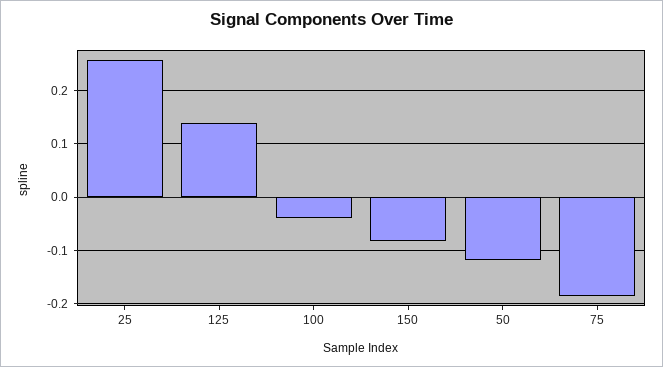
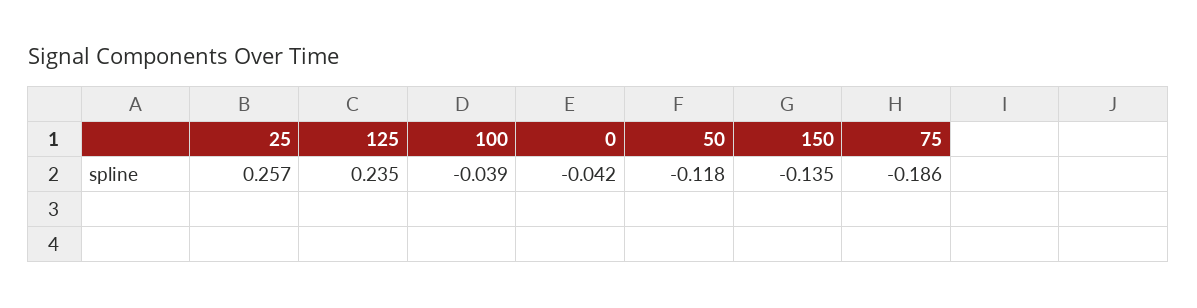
125: 0.14 -> 0.235
150: -0.08 -> -0.135
0: none -> -0.042

